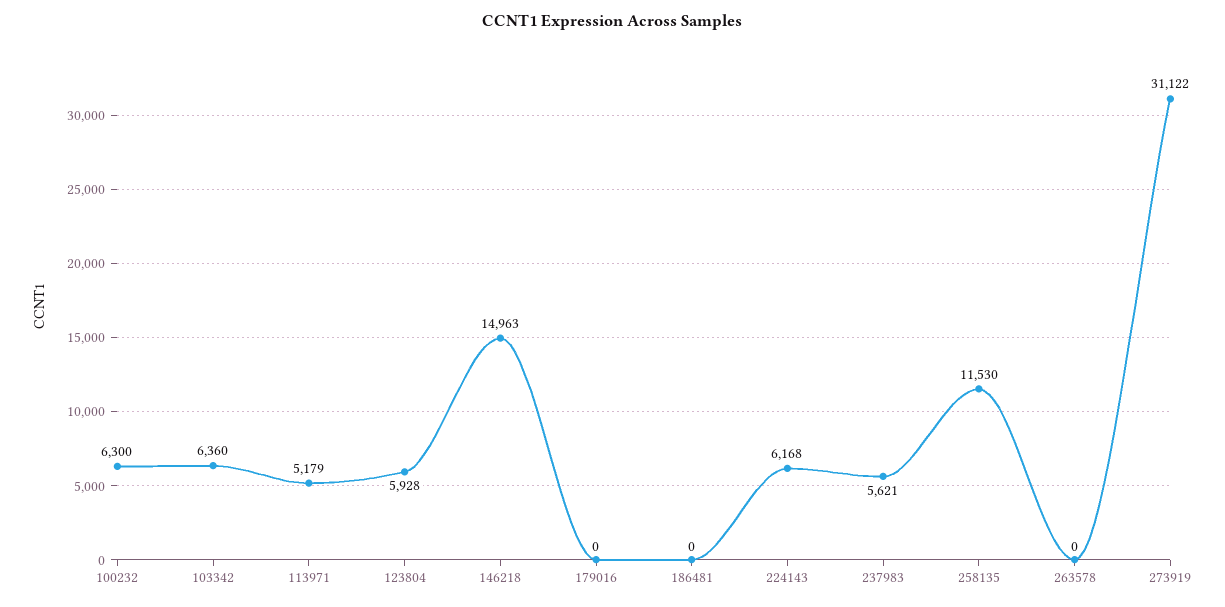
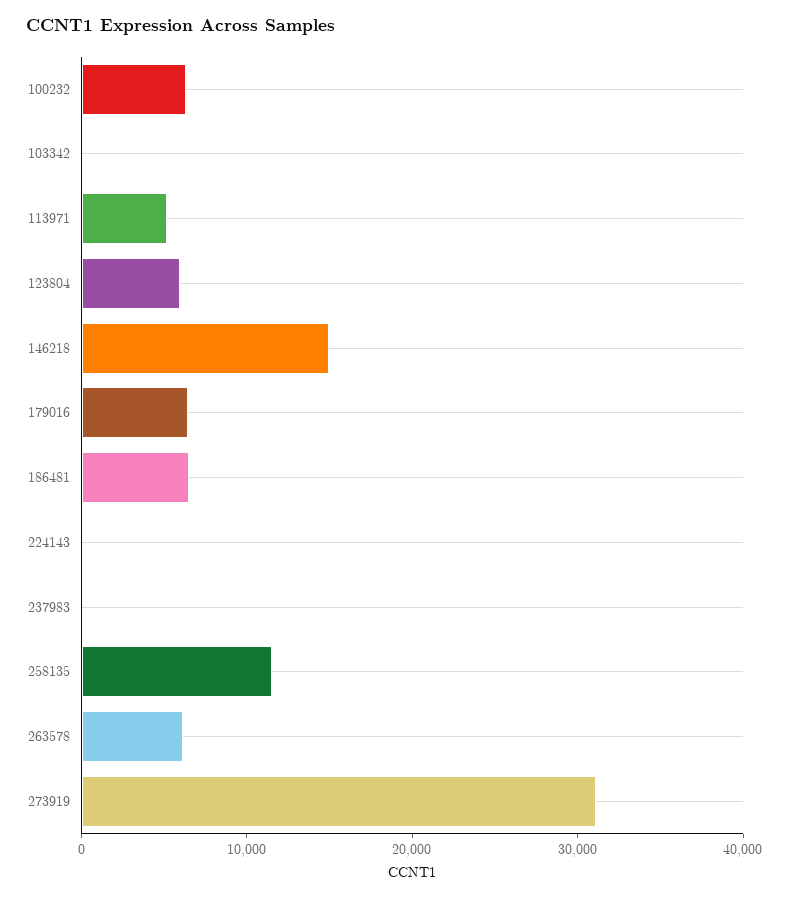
103342: 6360 -> 0
179016: 0 -> 6000
186481: 0 -> 6000
224143: 6168 -> 0
237983: 5621 -> 0
263578: 0 -> 6000

